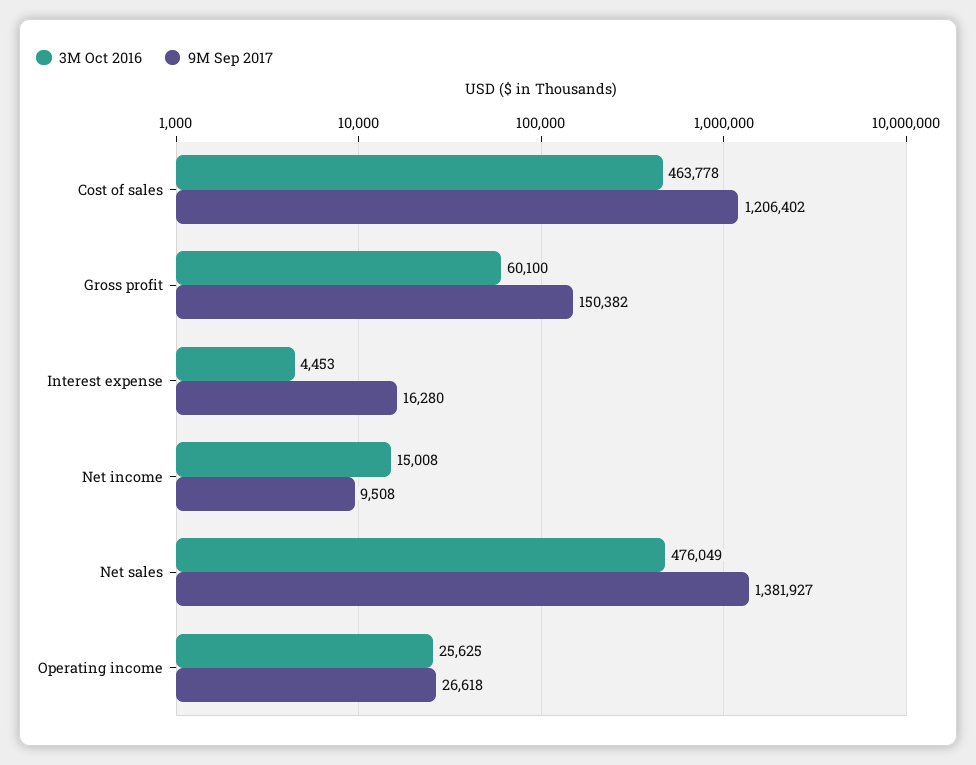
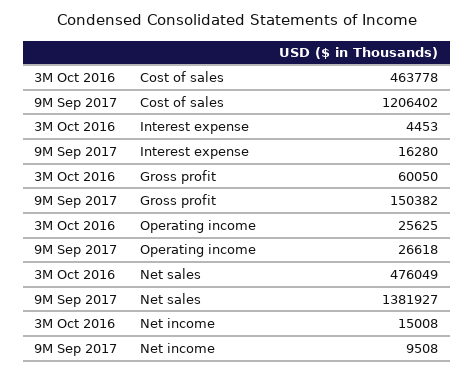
3M Oct 2016, Gross profit: 60100 -> 60050

